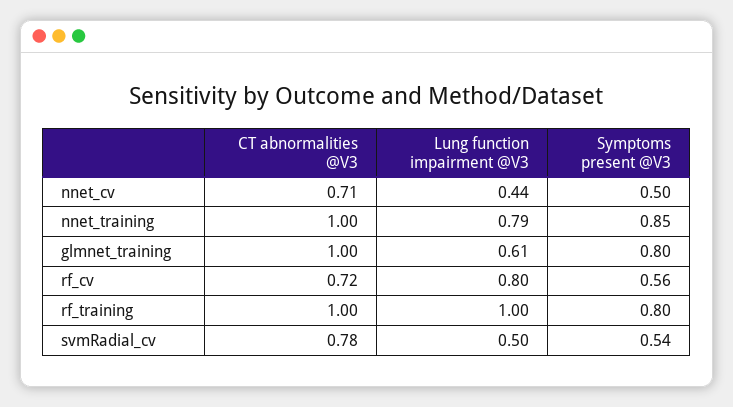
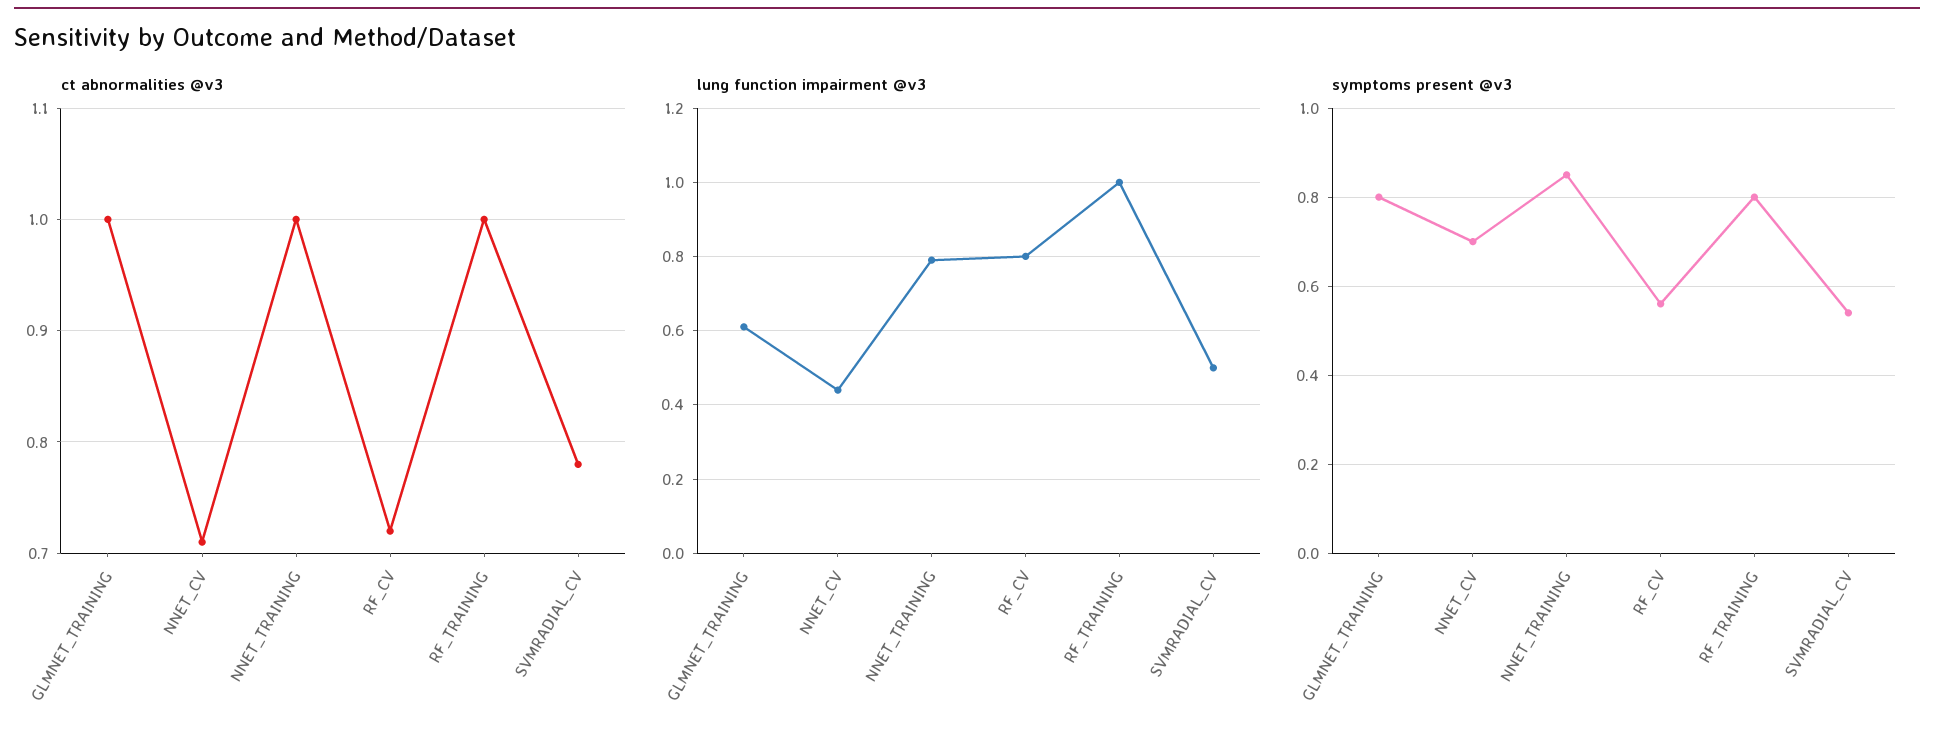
Symptoms present @V3, nnet_cv: 0.5 -> 0.7

